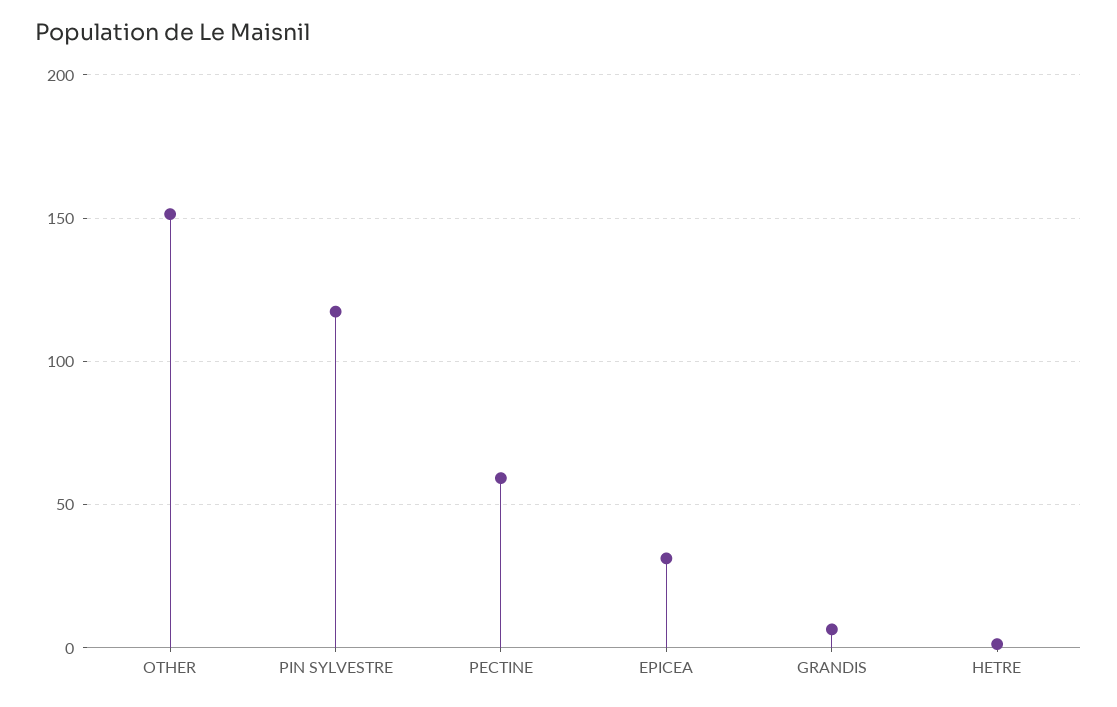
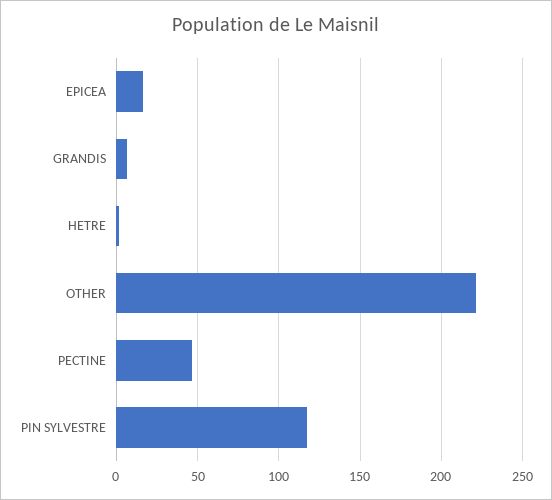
OTHER: 150 -> 220
PECTINE: 60 -> 45
EPICEA: 30 -> 15

